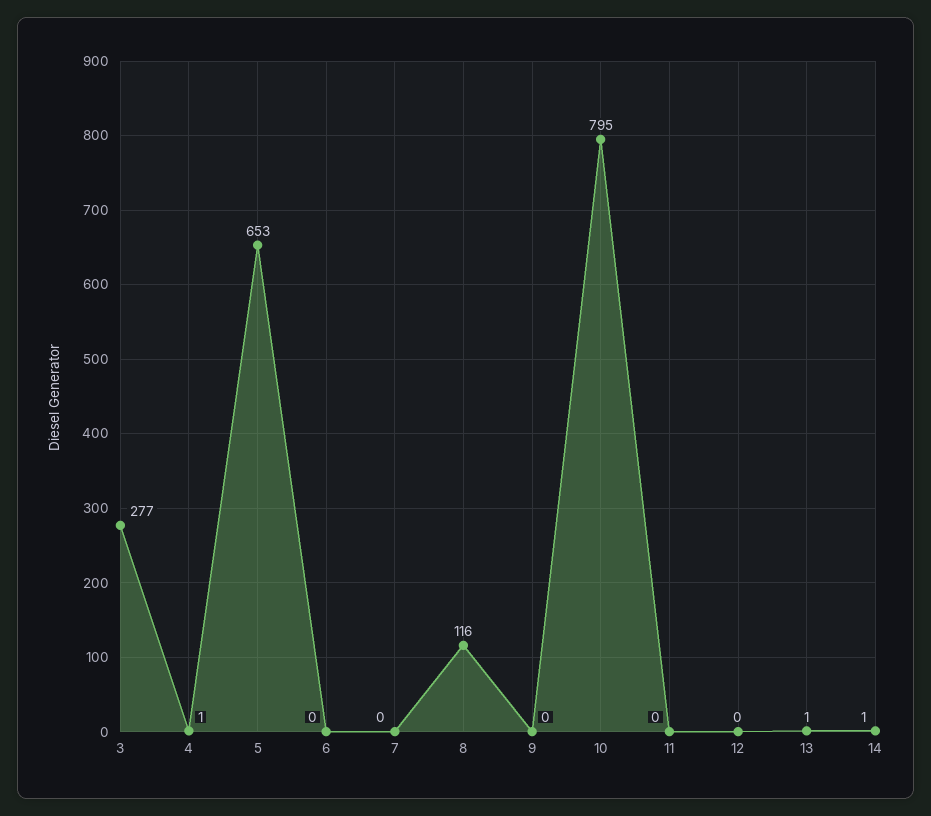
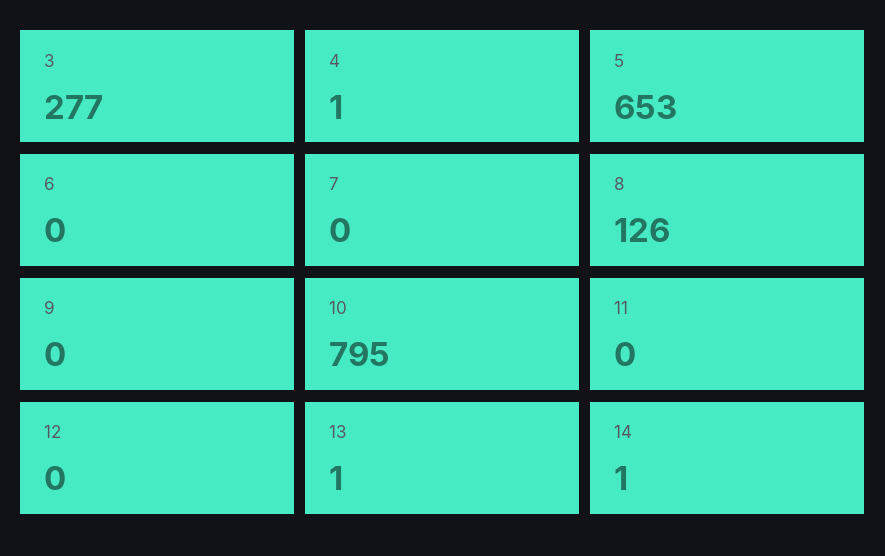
8: 116 -> 126

